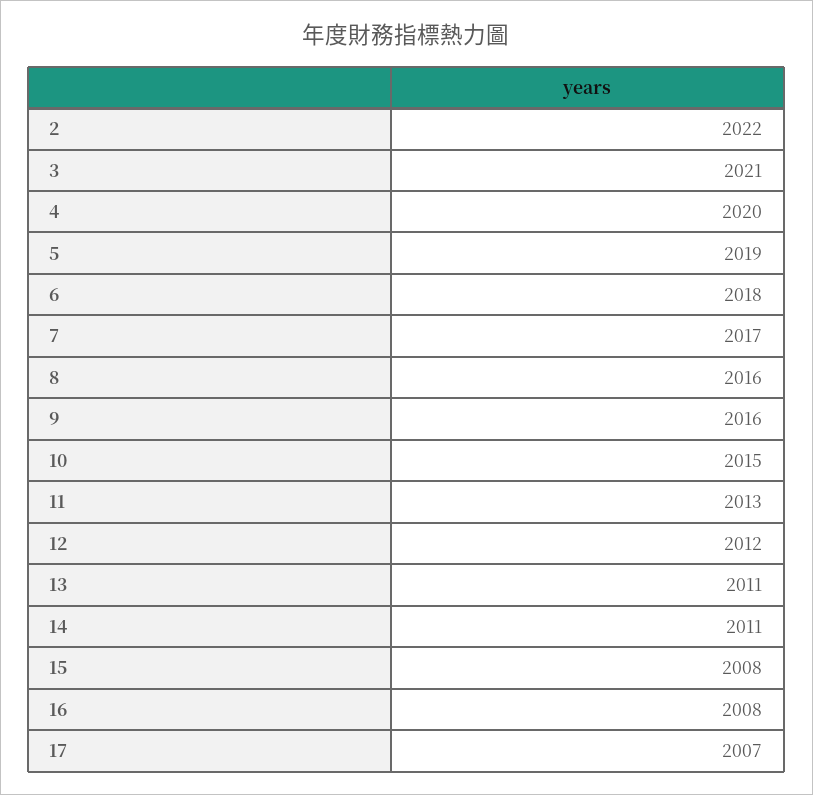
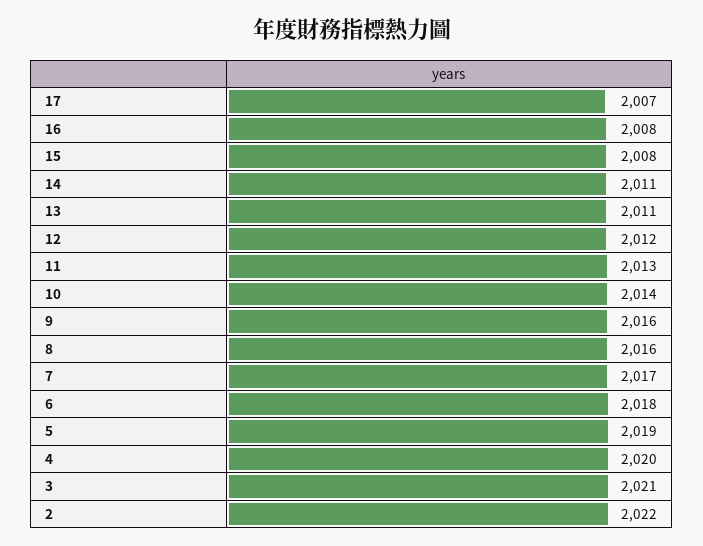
10: 2015 -> 2014

